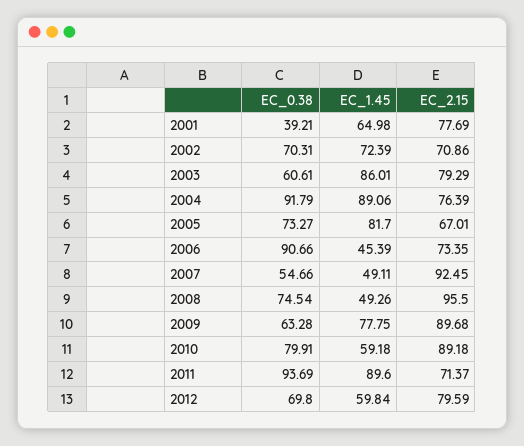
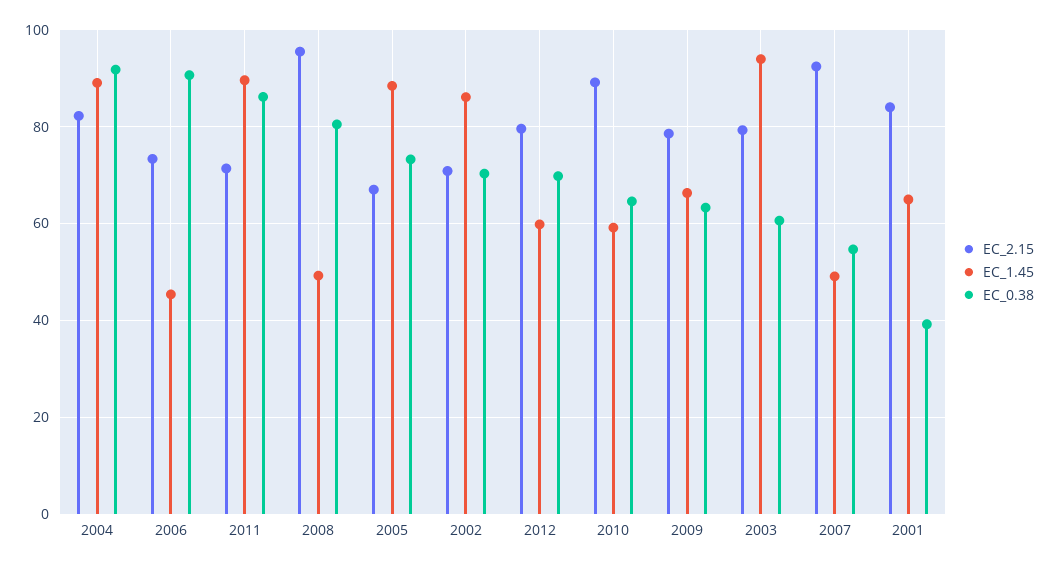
EC_2.15, 2001: 77.69 -> 84
EC_1.45, 2002: 72.39 -> 86
EC_1.45, 2003: 86.01 -> 94
EC_2.15, 2004: 76.39 -> 82
EC_1.45, 2005: 81.7 -> 88
EC_0.38, 2008: 74.54 -> 80
EC_1.45, 2009: 77.75 -> 66
EC_2.15, 2009: 89.68 -> 78
EC_0.38, 2010: 79.91 -> 64
EC_0.38, 2011: 93.69 -> 86

